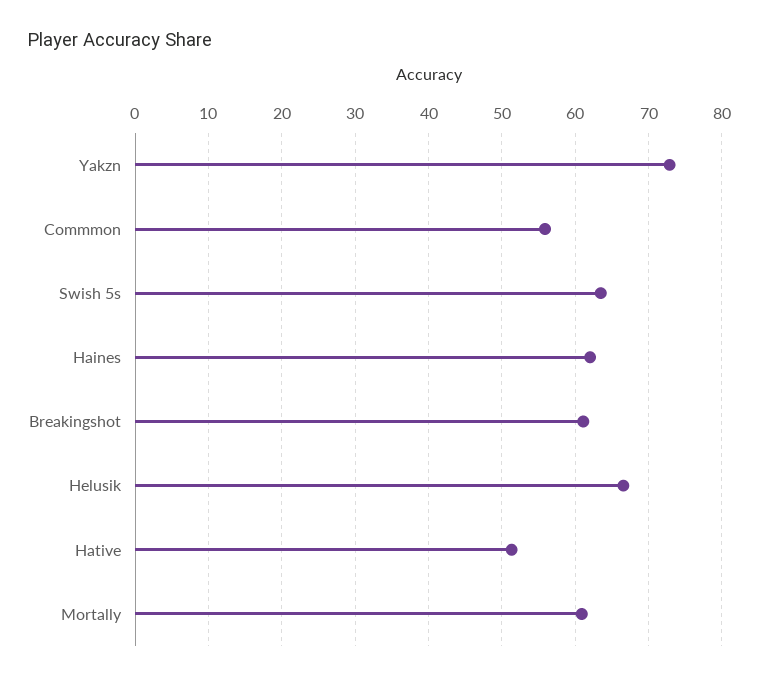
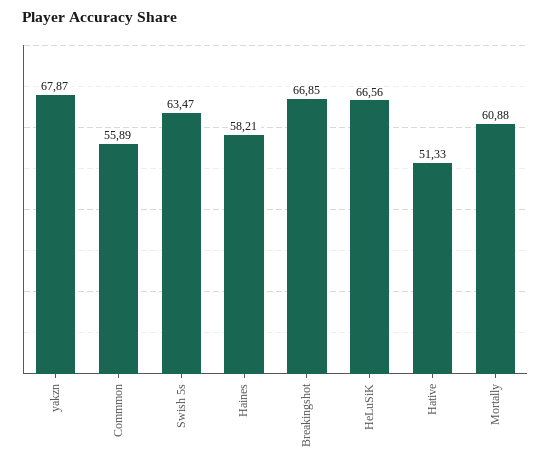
Yakzn: 73 -> 67.87
Haines: 62 -> 58.21
Breakingshot: 61 -> 66.85

